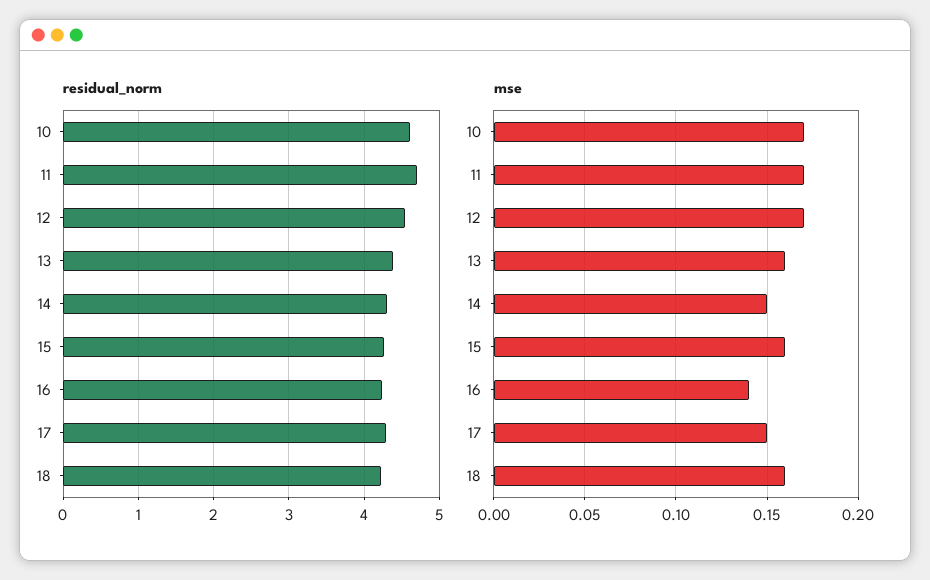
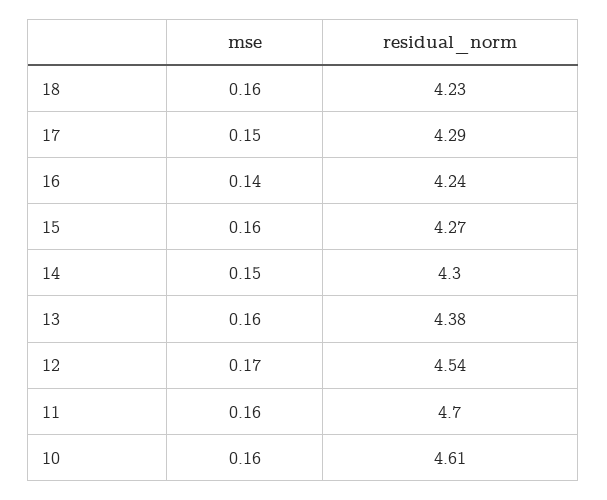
mse, 10: 0.17 -> 0.16
mse, 11: 0.17 -> 0.16

